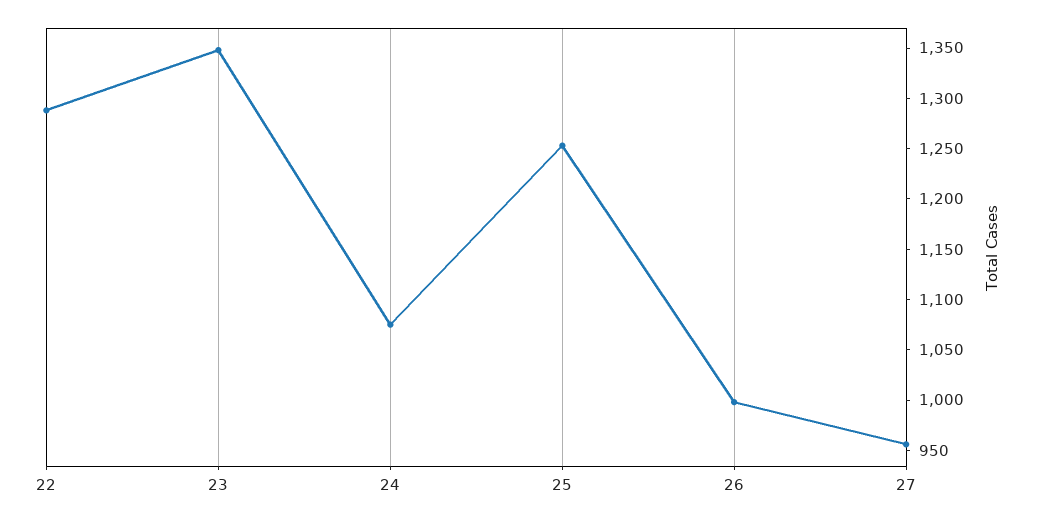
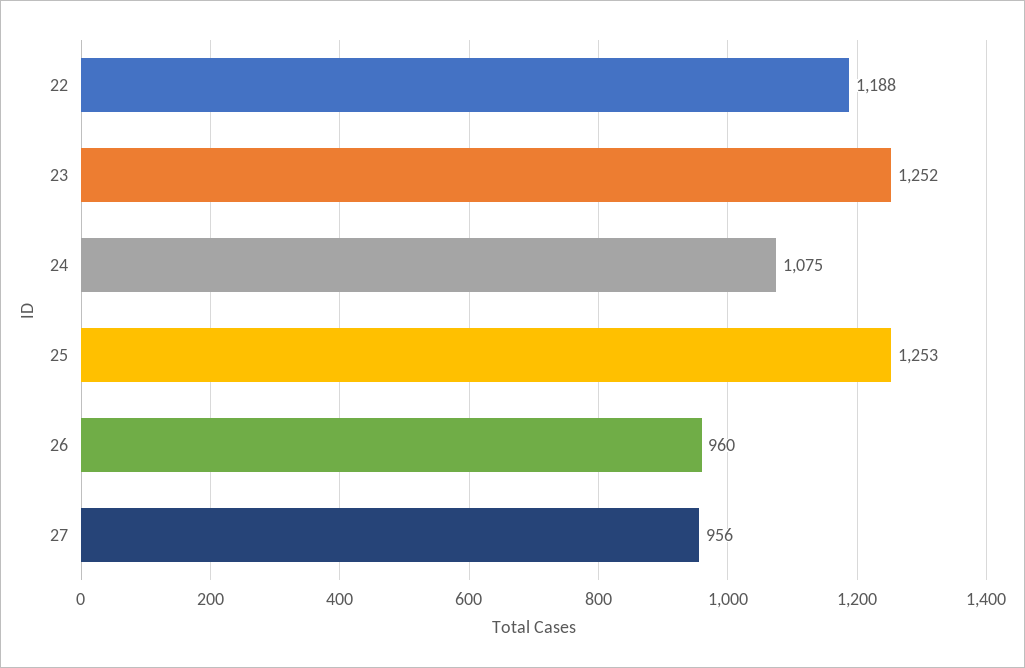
22: 1290 -> 1188
23: 1350 -> 1252
26: 1000 -> 960

